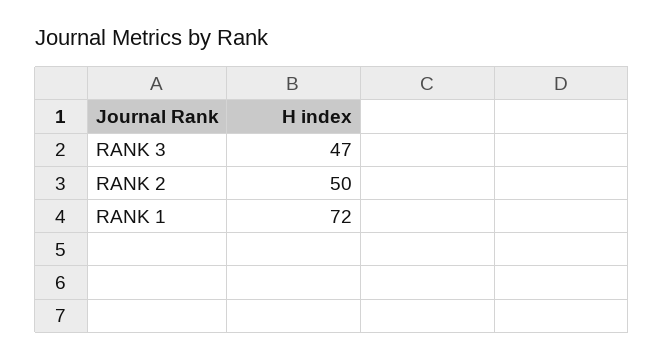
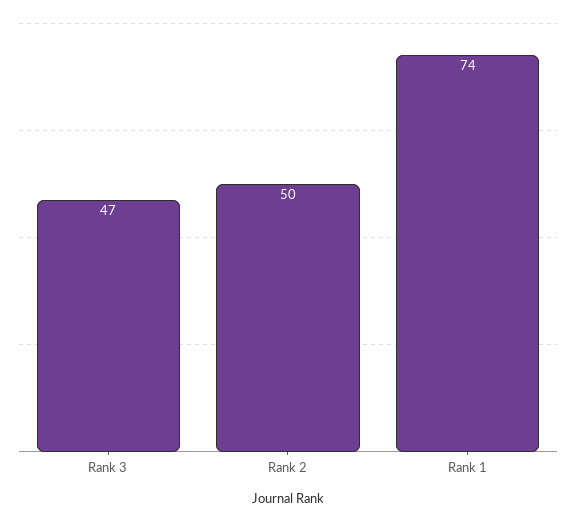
RANK 1: 72 -> 74

